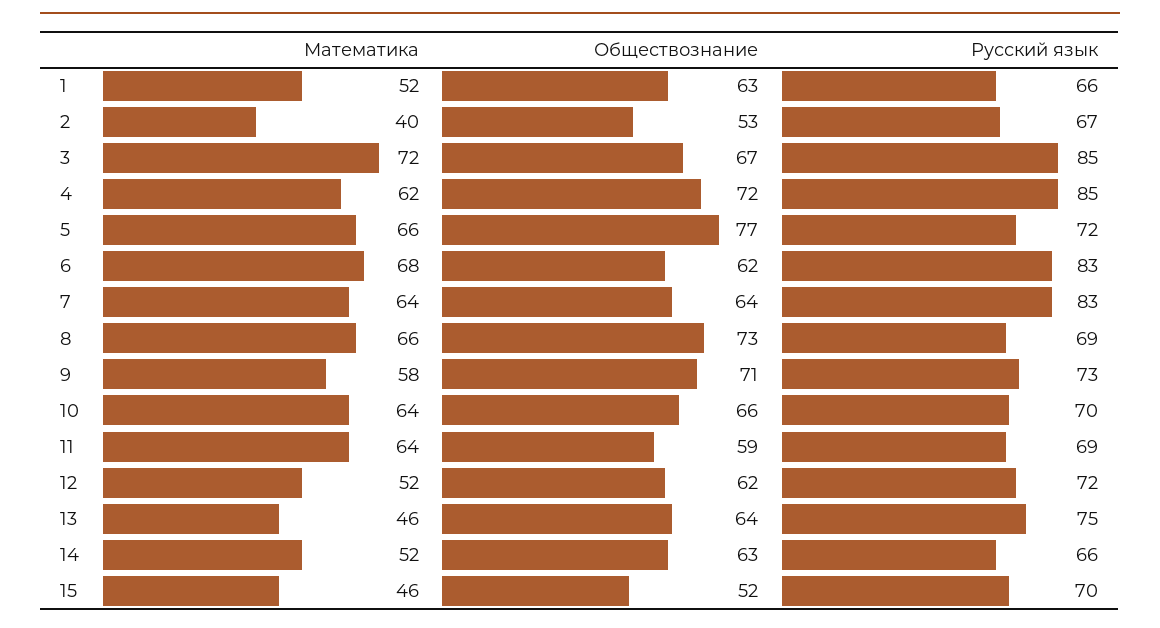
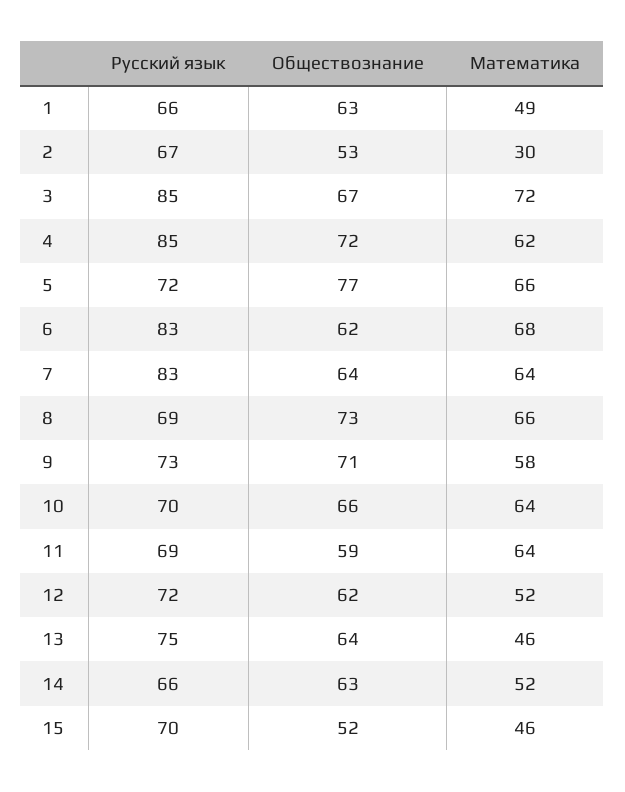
Математика, 1: 52 -> 49
Математика, 2: 40 -> 30

